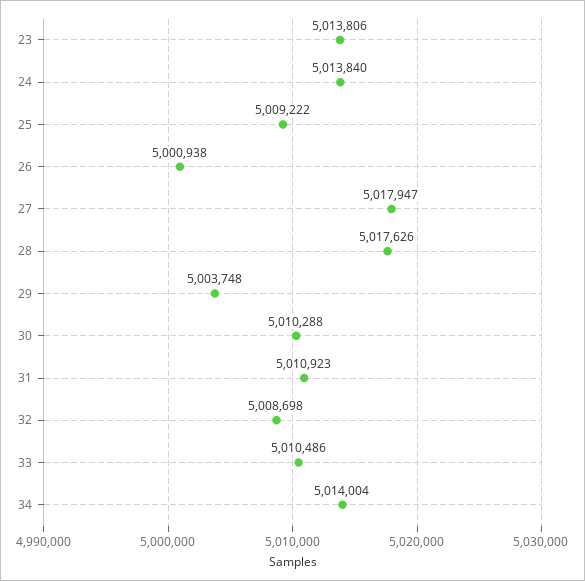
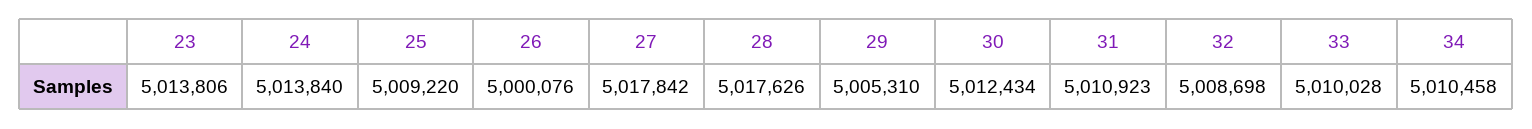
25: 5009222 -> 5009220
26: 5000938 -> 5000076
27: 5017947 -> 5017842
29: 5003748 -> 5005310
30: 5010288 -> 5012434
33: 5010486 -> 5010028
34: 5014004 -> 5010458

